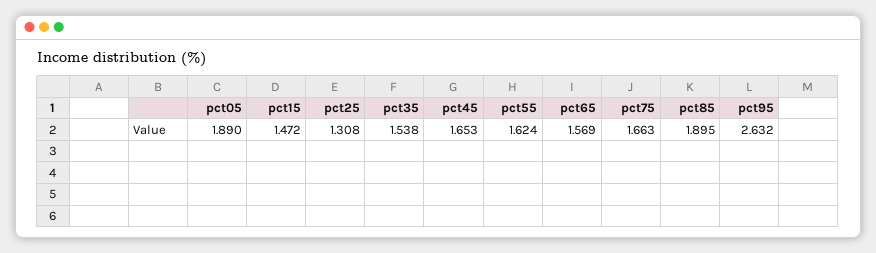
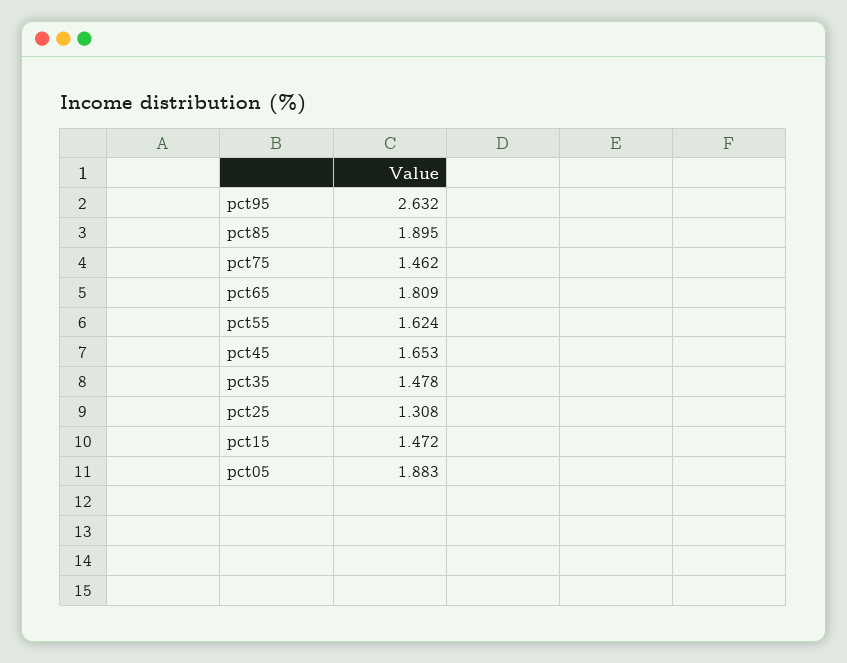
pct05: 1.89 -> 1.883
pct35: 1.538 -> 1.478
pct65: 1.569 -> 1.809
pct75: 1.663 -> 1.462

